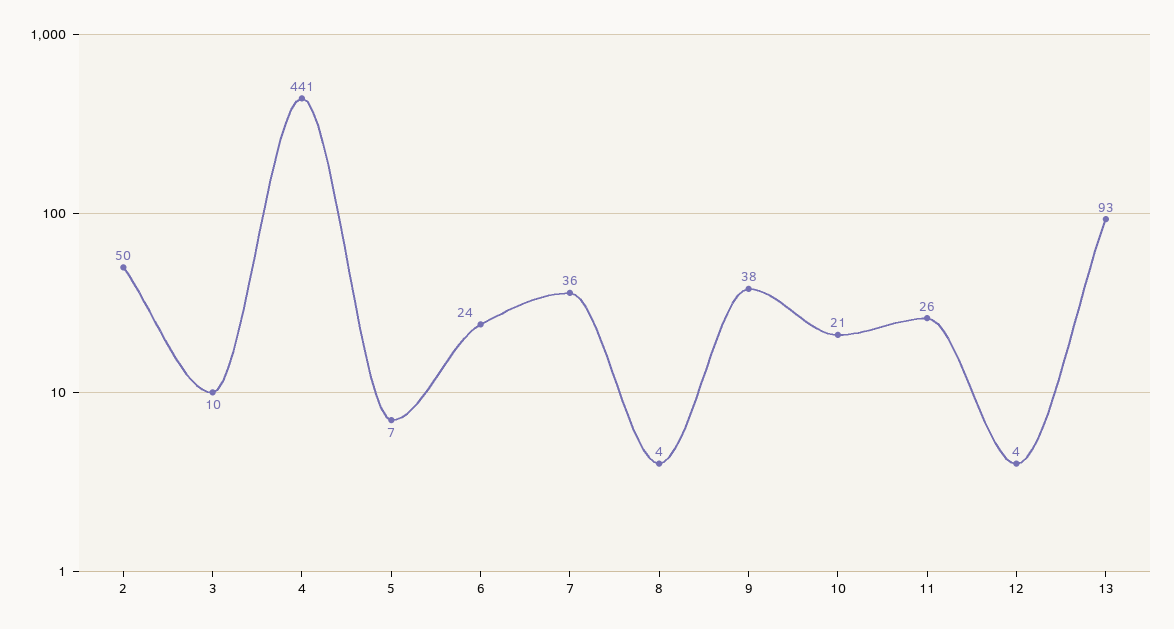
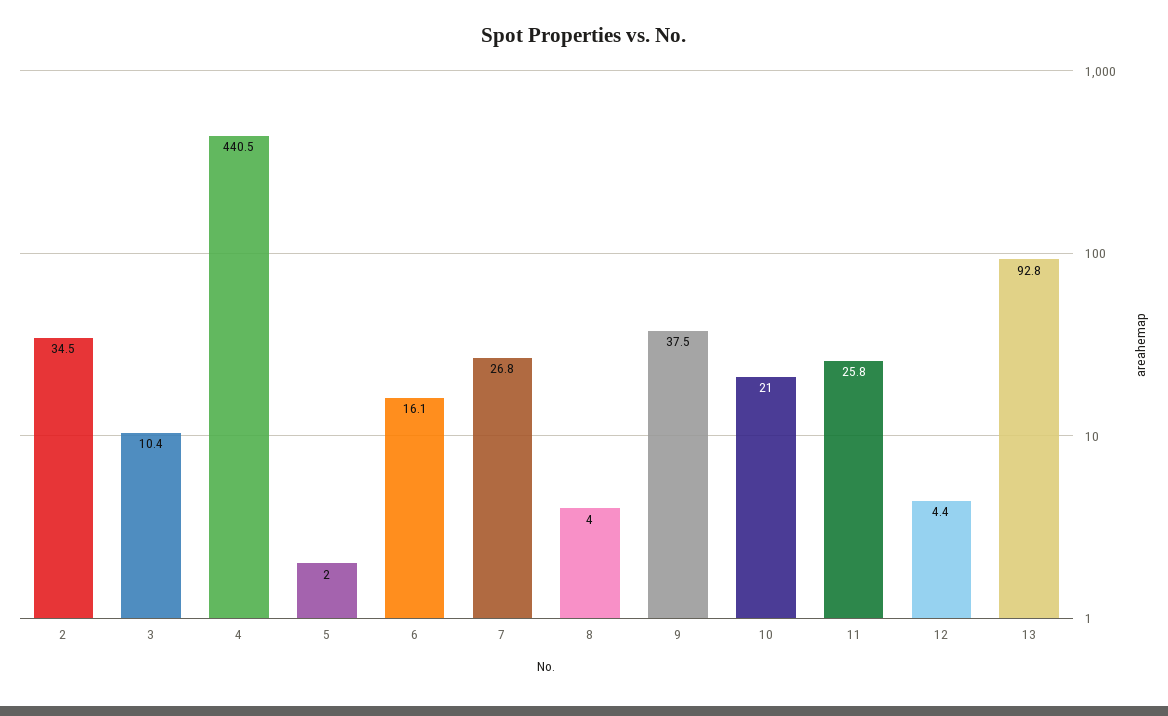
2: 50 -> 34.5
5: 7 -> 2
6: 24 -> 16.1
7: 36 -> 26.8

